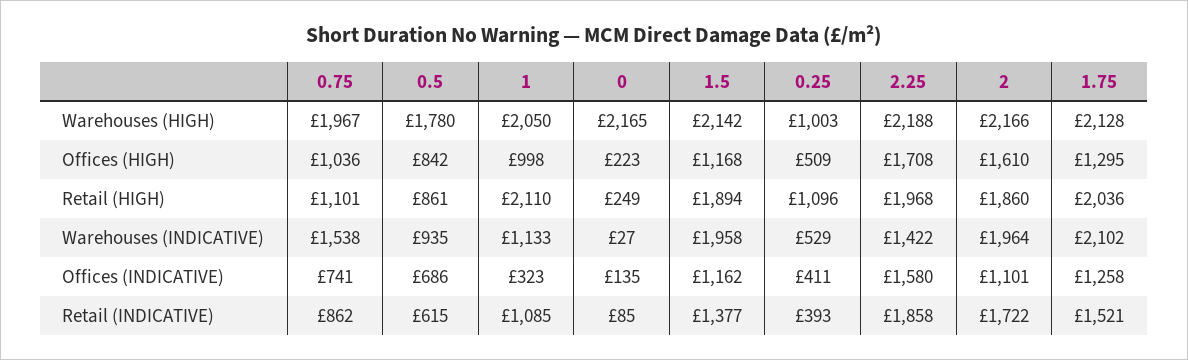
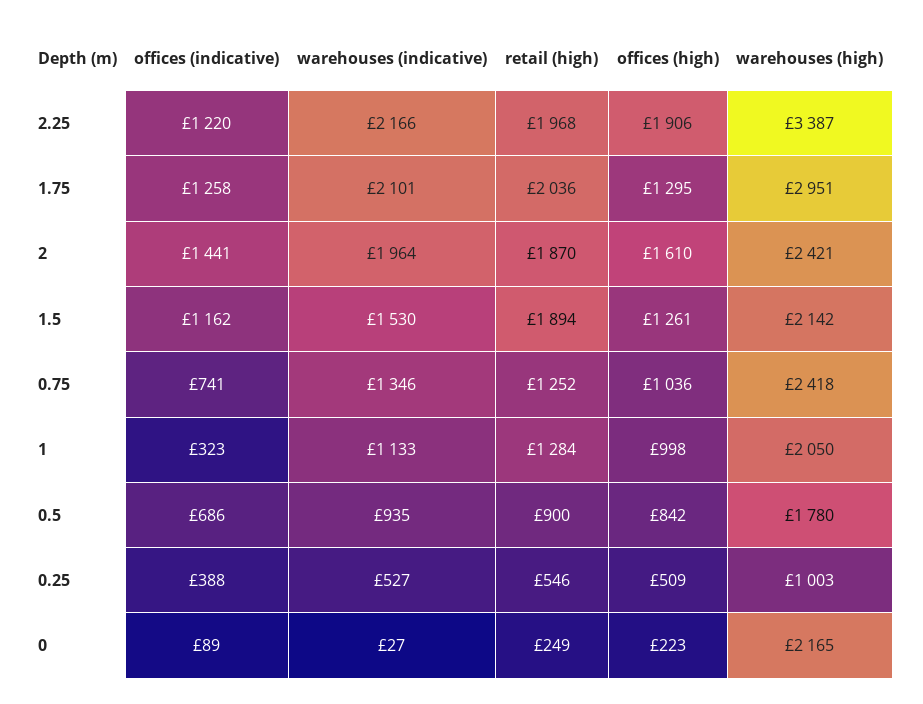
0.75, Warehouses (HIGH): 1967 -> 2418
2.25, Warehouses (HIGH): 2188 -> 3387
2, Warehouses (HIGH): 2166 -> 2421
1.75, Warehouses (HIGH): 2128 -> 2951
1.5, Offices (HIGH): 1168 -> 1261
2.25, Offices (HIGH): 1708 -> 1906
0.75, Retail (HIGH): 1101 -> 1252
0.5, Retail (HIGH): 861 -> 900
1, Retail (HIGH): 2110 -> 1284
0.25, Retail (HIGH): 1096 -> 546
2, Retail (HIGH): 1860 -> 1870
0.75, Warehouses (INDICATIVE): 1538 -> 1346
1.5, Warehouses (INDICATIVE): 1958 -> 1530
0.25, Warehouses (INDICATIVE): 529 -> 527
2.25, Warehouses (INDICATIVE): 1422 -> 2166
1.75, Warehouses (INDICATIVE): 2102 -> 2101
0, Offices (INDICATIVE): 135 -> 89
0.25, Offices (INDICATIVE): 411 -> 388
2.25, Offices (INDICATIVE): 1580 -> 1220
2, Offices (INDICATIVE): 1101 -> 1441
0.75, Retail (INDICATIVE): 862 -> none
0.5, Retail (INDICATIVE): 615 -> none
1, Retail (INDICATIVE): 1085 -> none
0, Retail (INDICATIVE): 85 -> none
1.5, Retail (INDICATIVE): 1377 -> none
0.25, Retail (INDICATIVE): 393 -> none
2.25, Retail (INDICATIVE): 1858 -> none
2, Retail (INDICATIVE): 1722 -> none
1.75, Retail (INDICATIVE): 1521 -> none

